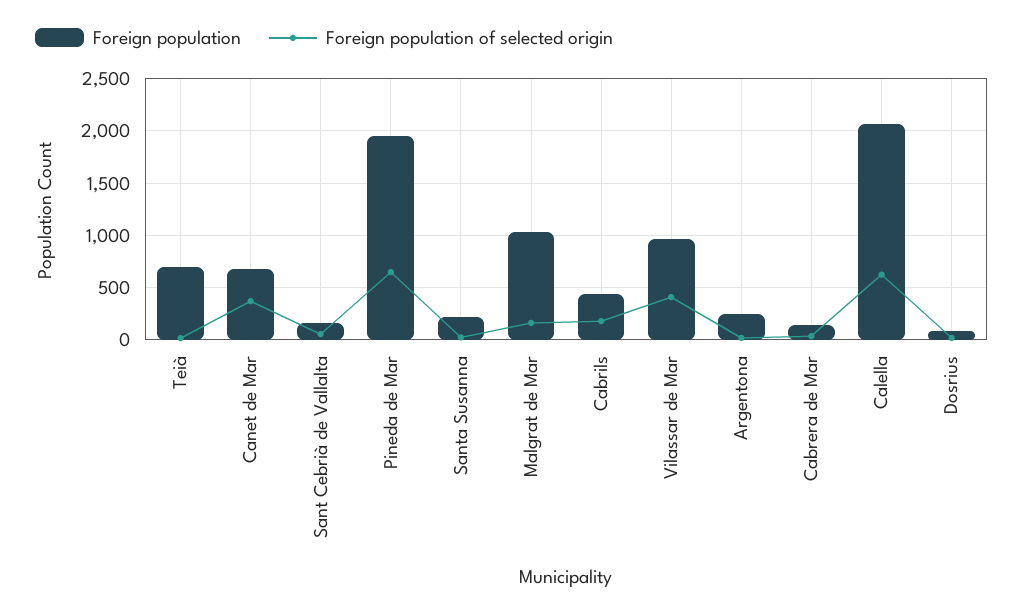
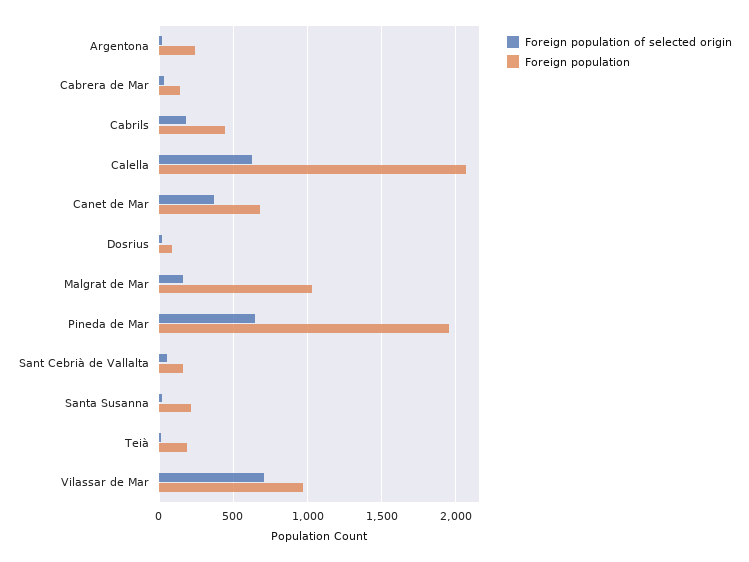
Foreign population, Teià: 700 -> 200
Foreign population of selected origin, Vilassar de Mar: 400 -> 700

